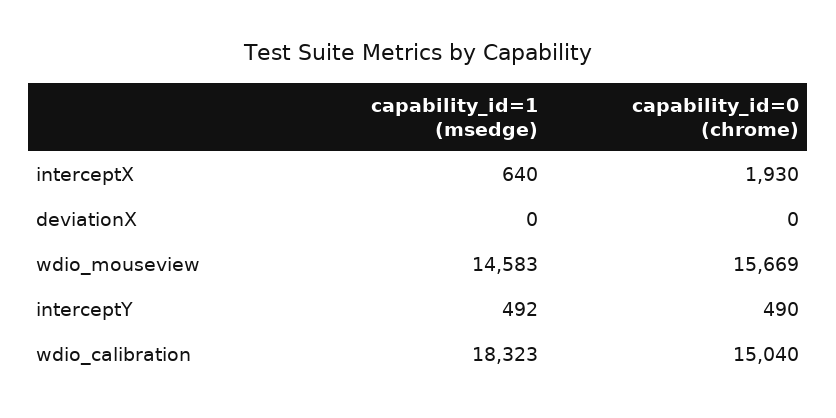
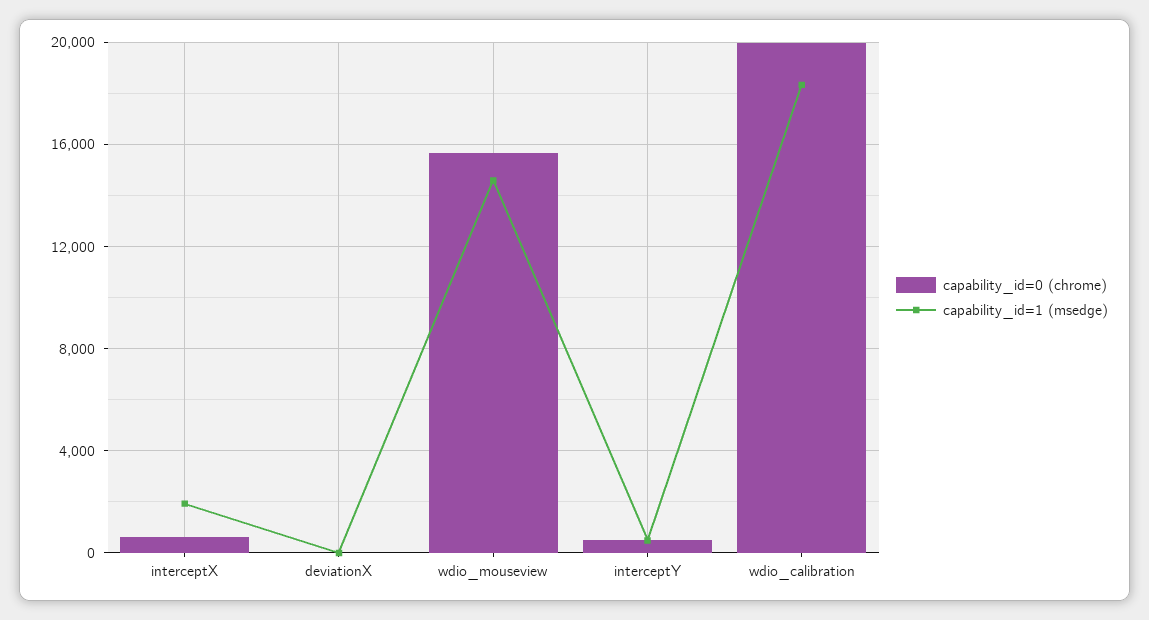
capability_id=1 (msedge), interceptX: 640 -> 2000
capability_id=0 (chrome), interceptX: 1930 -> 500
capability_id=0 (chrome), wdio_calibration: 15040 -> 20000

